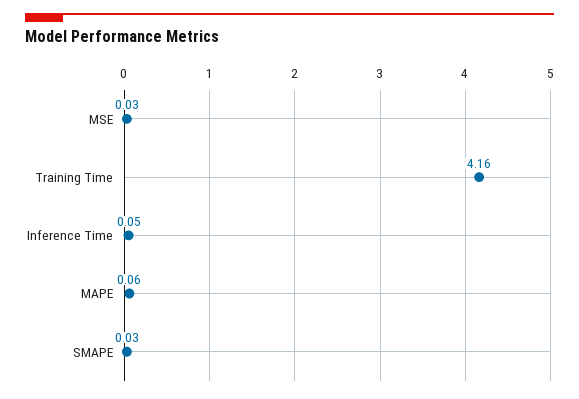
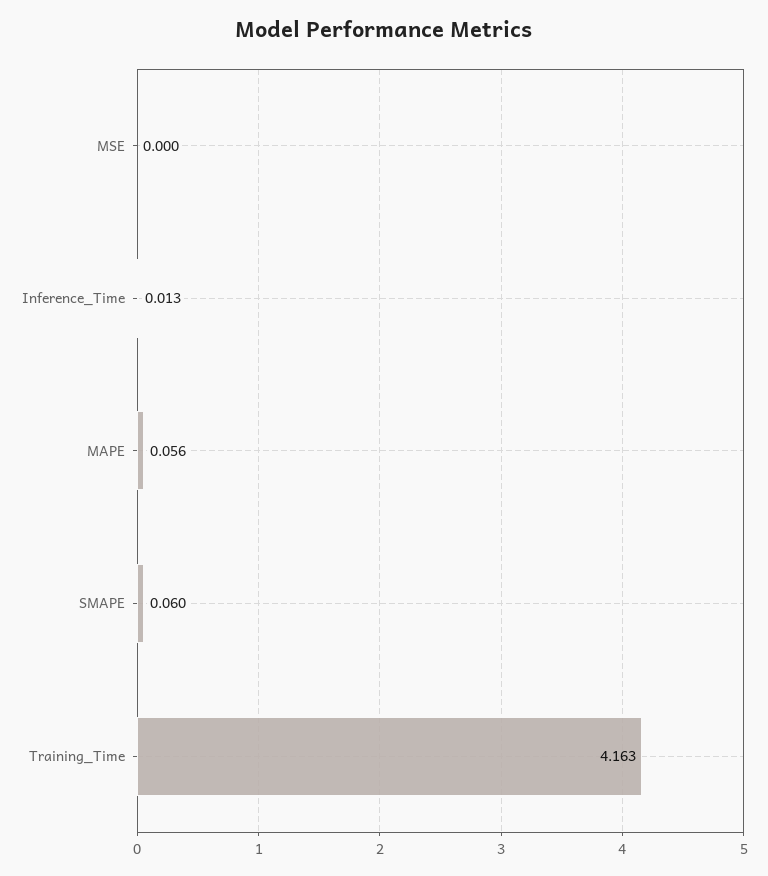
MSE: 0.03 -> 0
Inference Time: 0.05 -> 0.013
SMAPE: 0.03 -> 0.06

